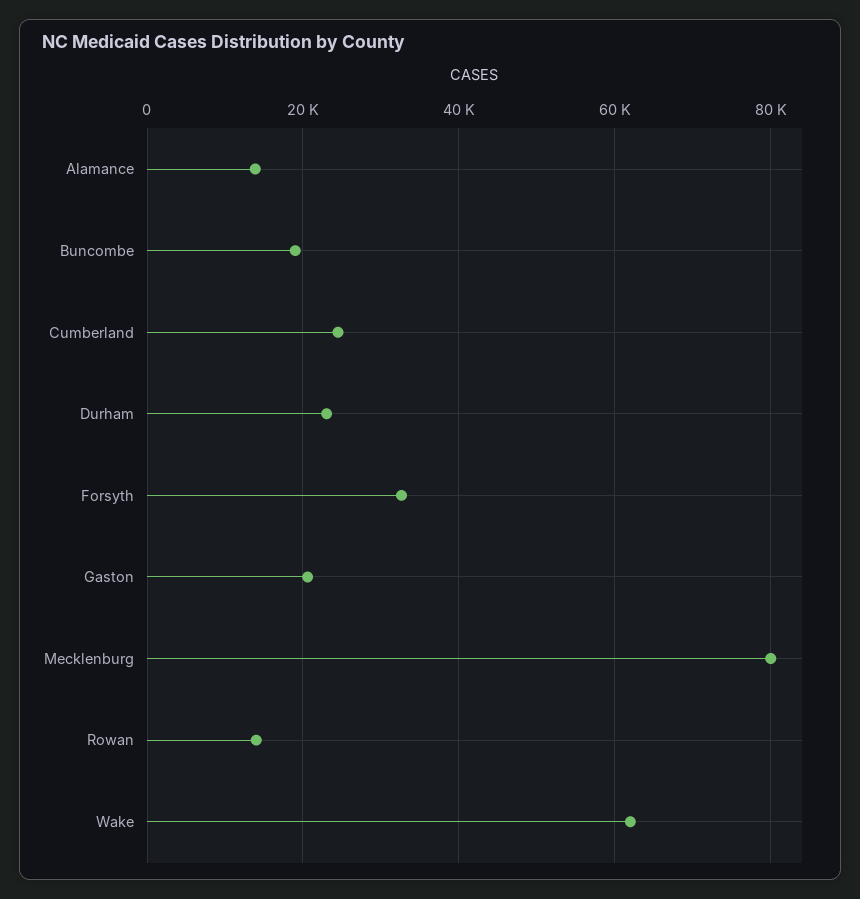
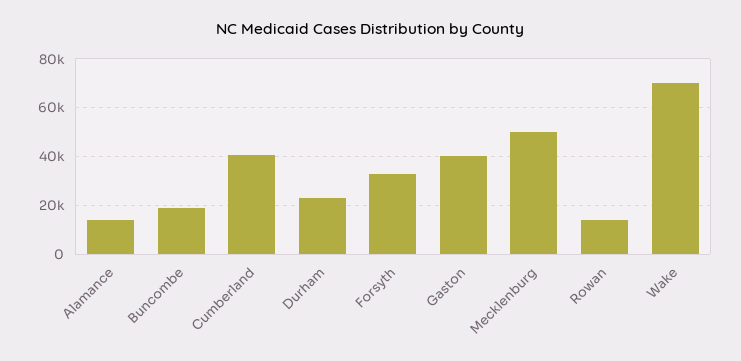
Cumberland: 24000 -> 40000
Gaston: 20000 -> 40000
Mecklenburg: 80000 -> 50000
Wake: 62000 -> 70000

